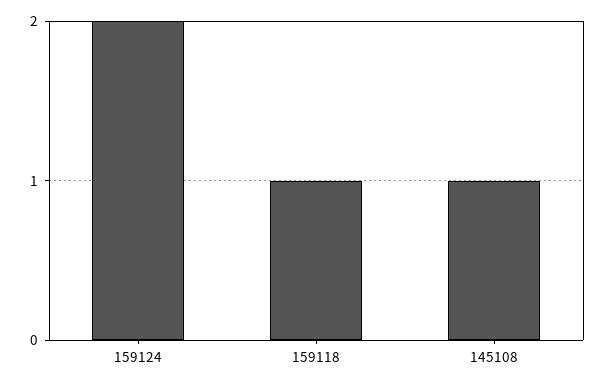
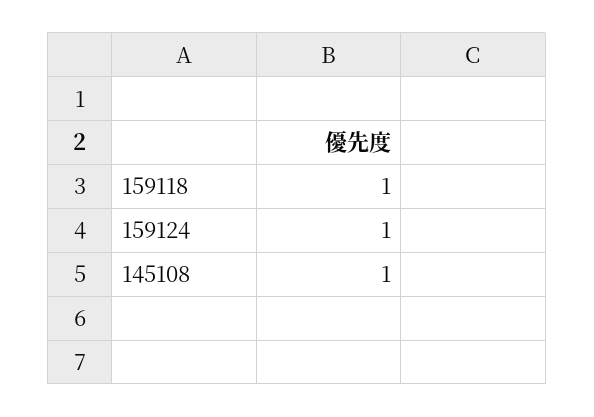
159124: 2 -> 1

